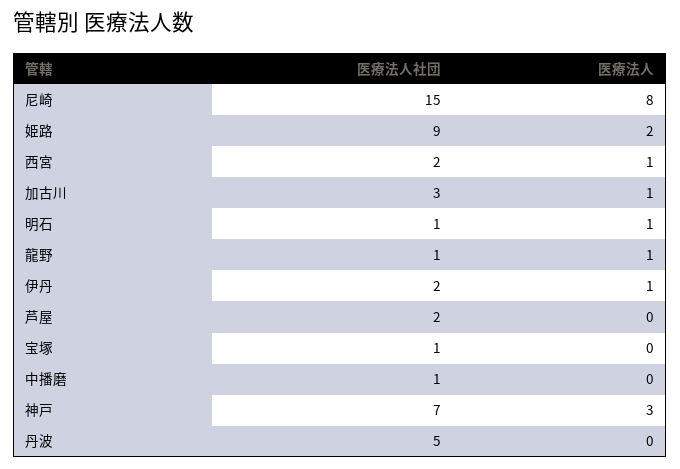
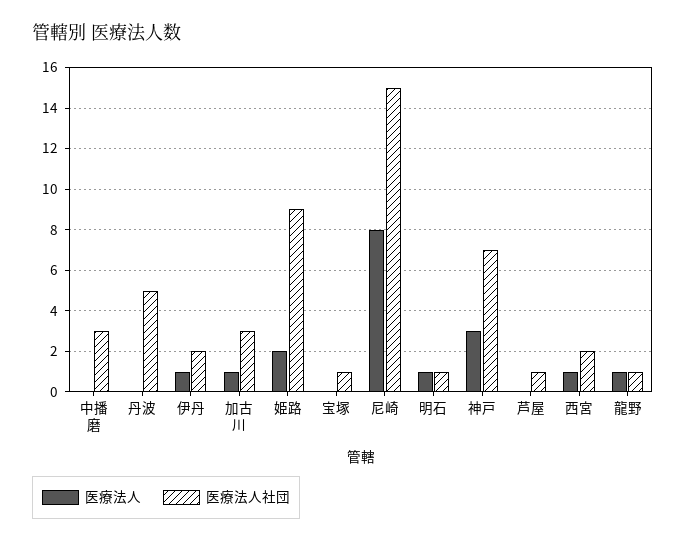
医療法人社団, 芦屋: 2 -> 1
医療法人社団, 中播磨: 1 -> 3

